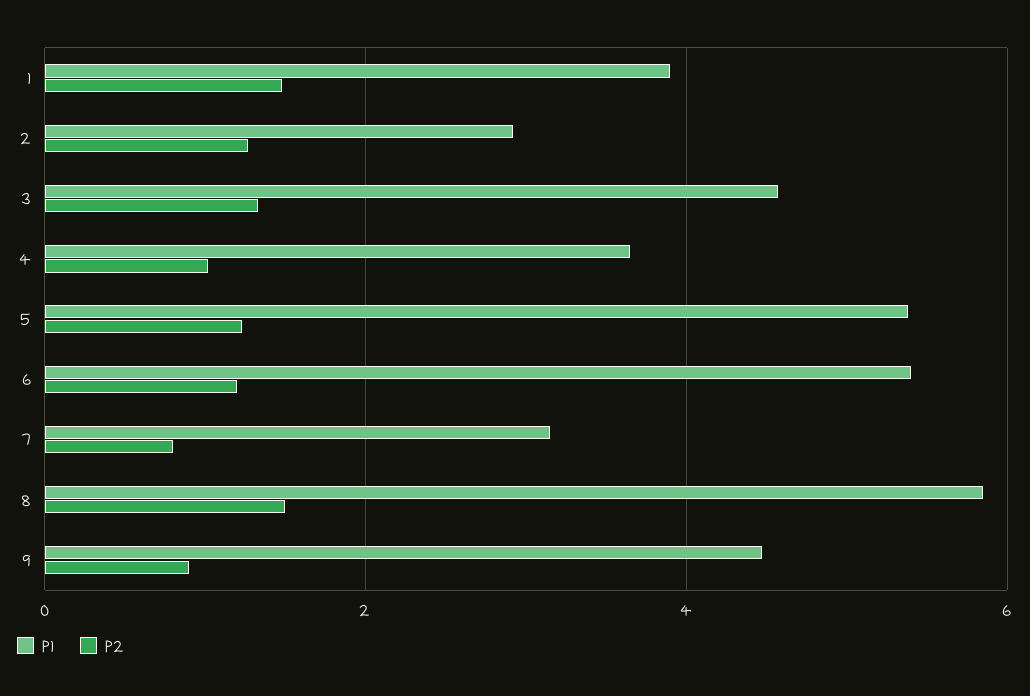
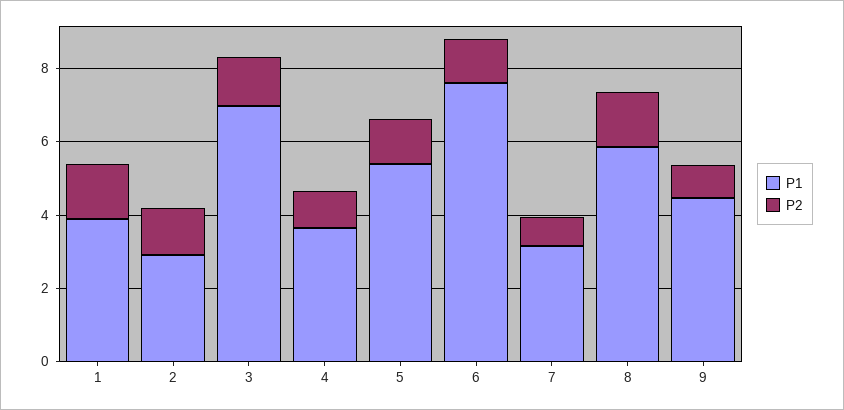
P1, 3: 4.6 -> 7
P1, 6: 5.4 -> 7.5

